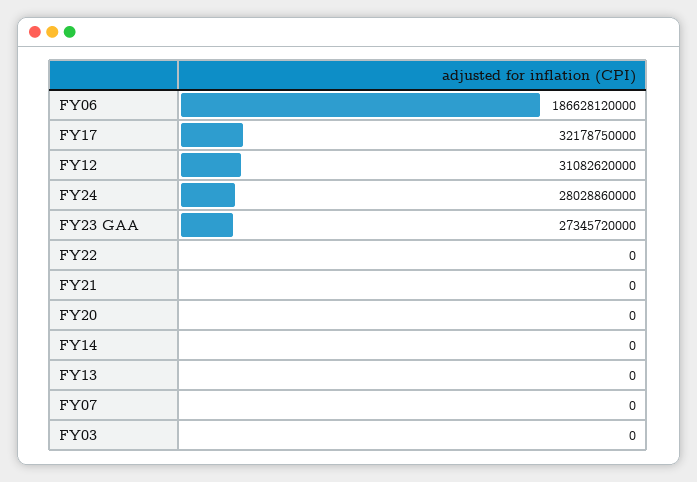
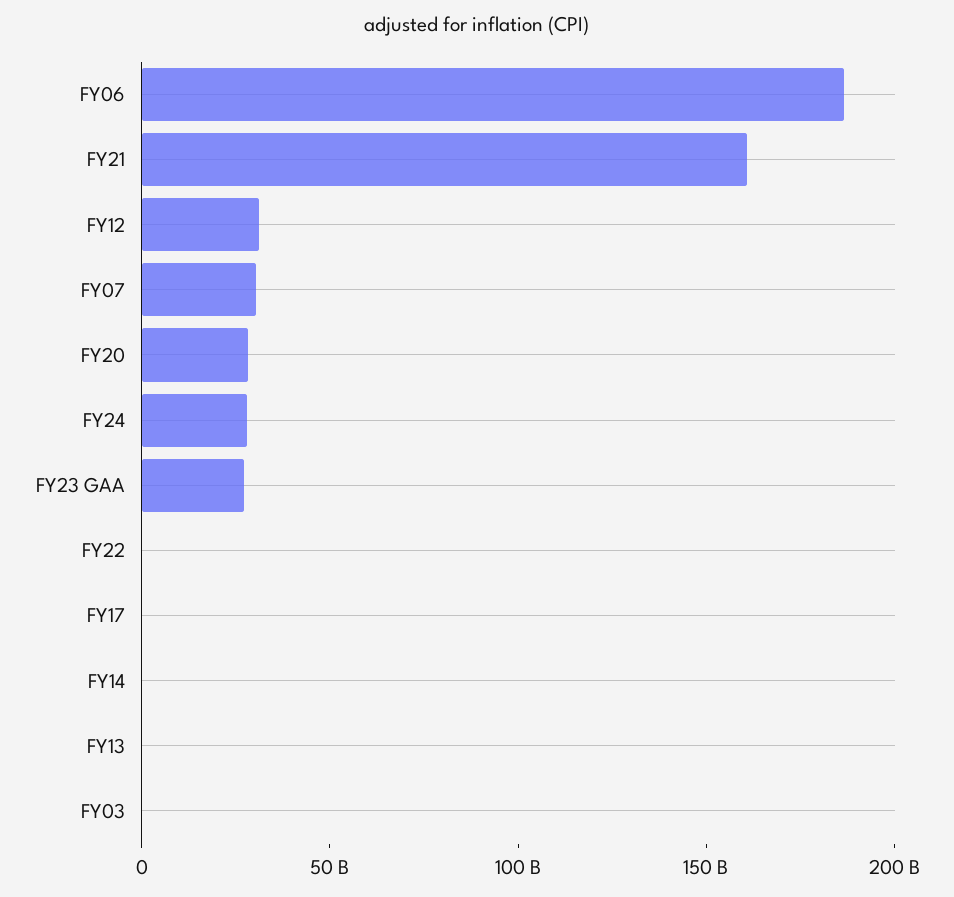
FY17: 32178750000 -> 0
FY21: 0 -> 160000000000
FY20: 0 -> 30000000000
FY07: 0 -> 30000000000

